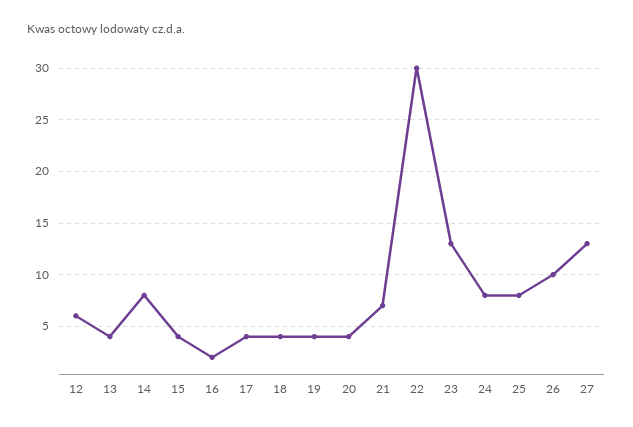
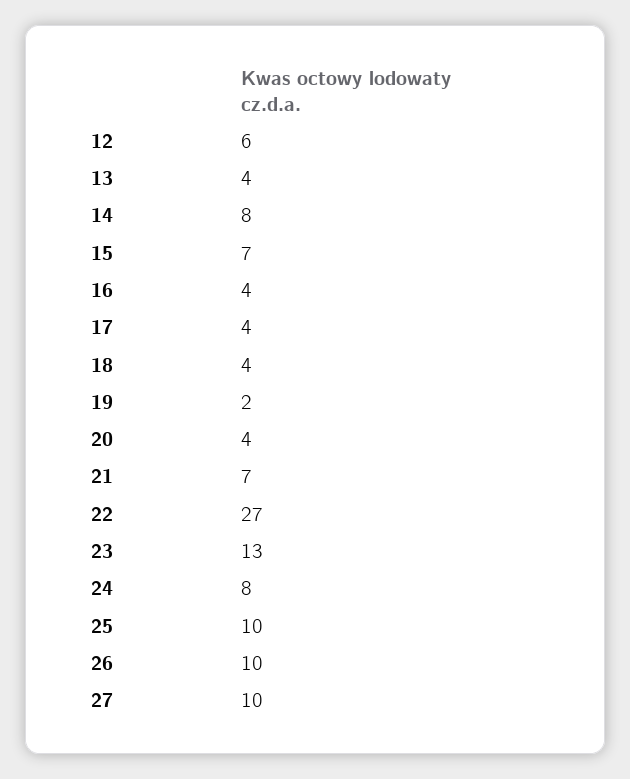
15: 4 -> 7
16: 2 -> 4
19: 4 -> 2
22: 30 -> 27
25: 8 -> 10
27: 13 -> 10

